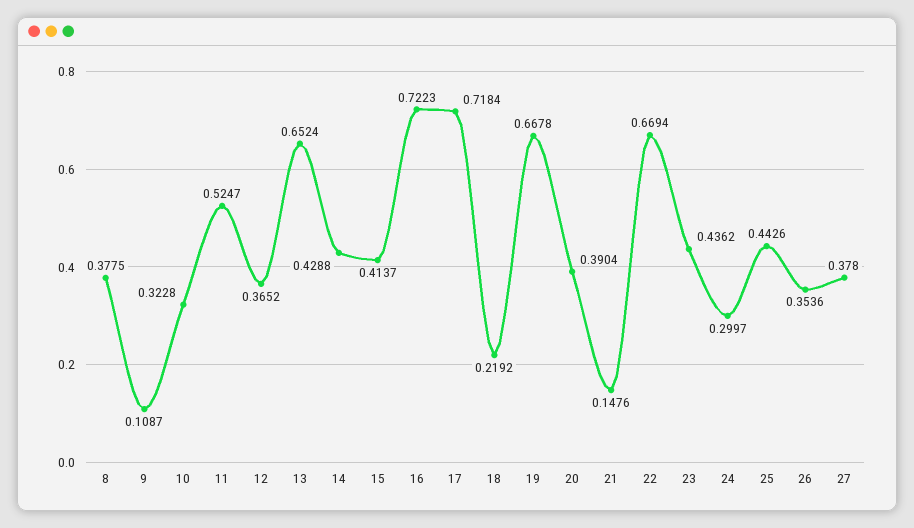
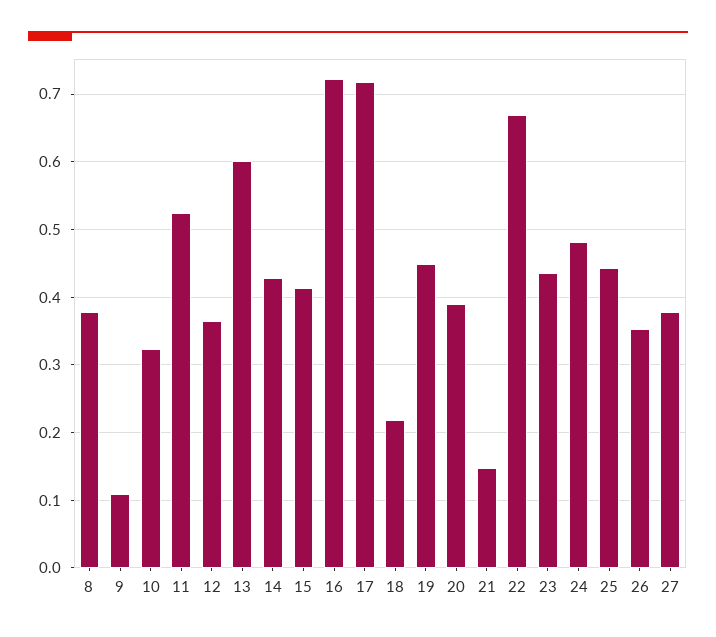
13: 0.6524 -> 0.6
19: 0.6678 -> 0.45
24: 0.2997 -> 0.48

